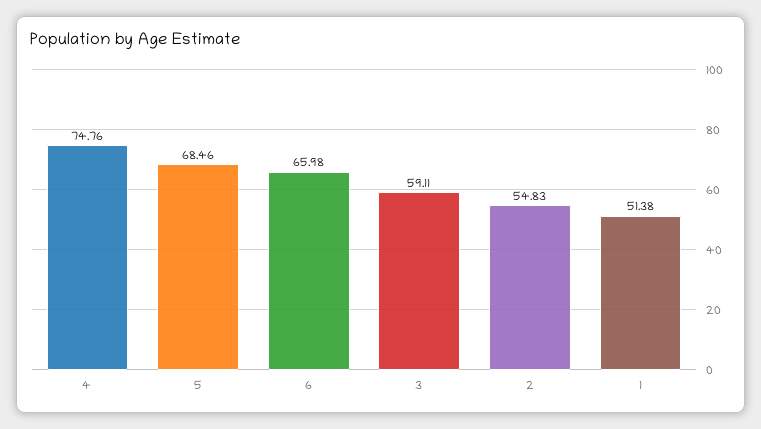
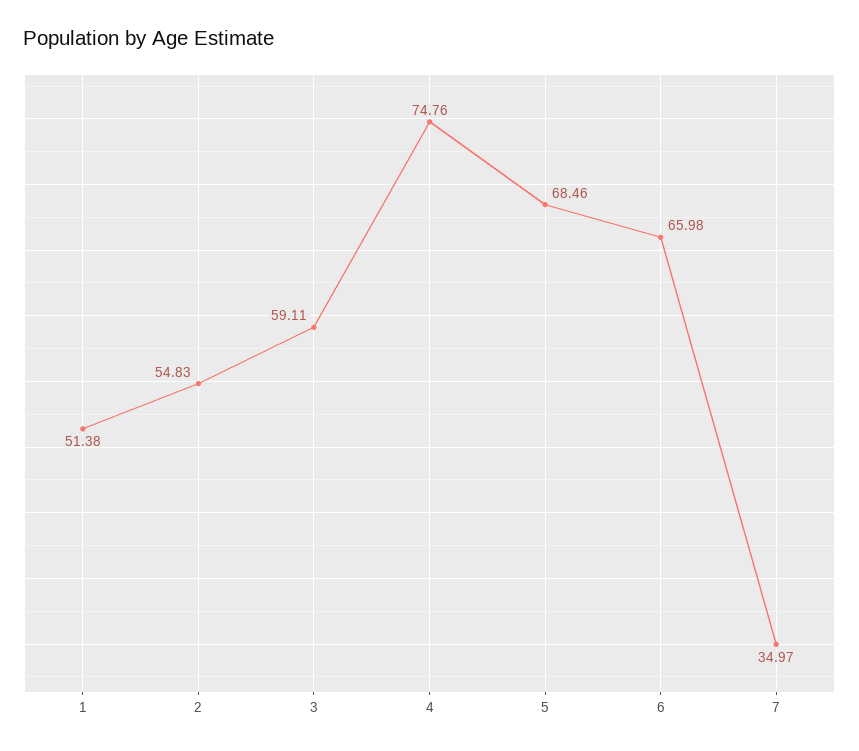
7: none -> 34.97

